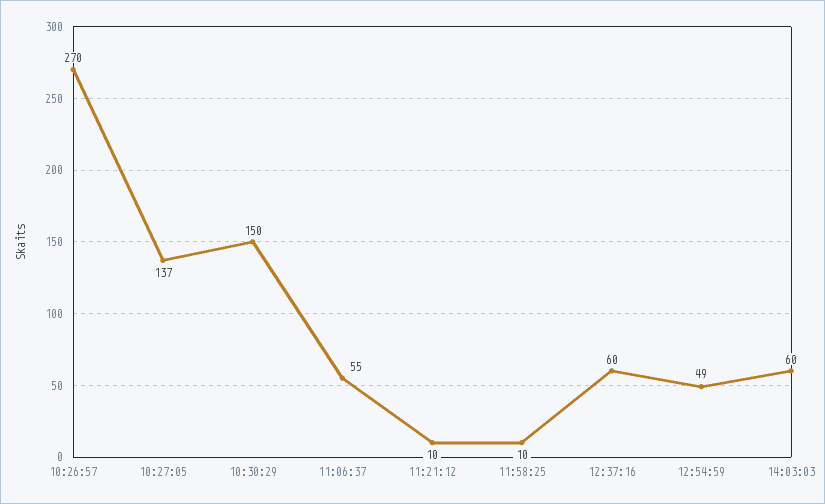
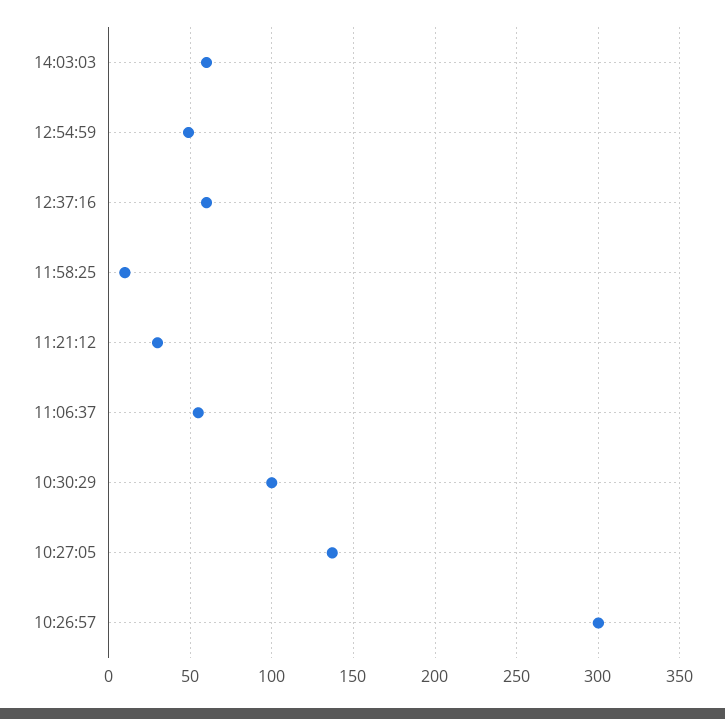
10:26:57: 270 -> 300
10:30:29: 150 -> 100
11:21:12: 10 -> 30

